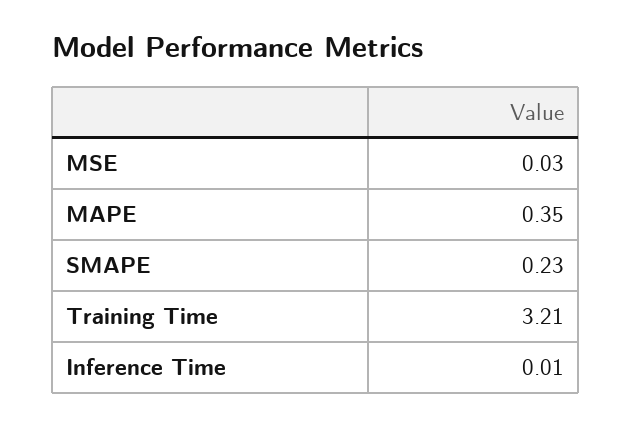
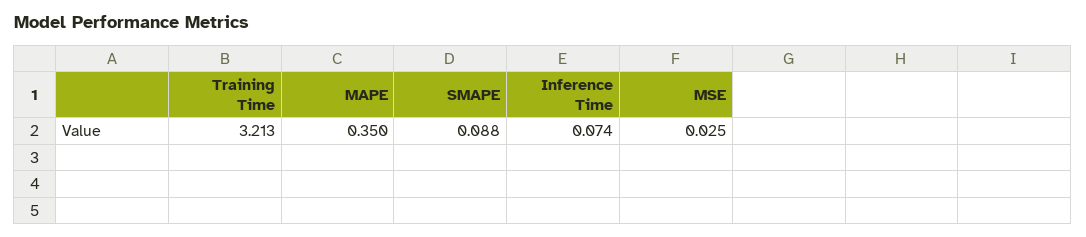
SMAPE: 0.23 -> 0.088
Inference Time: 0.01 -> 0.074

